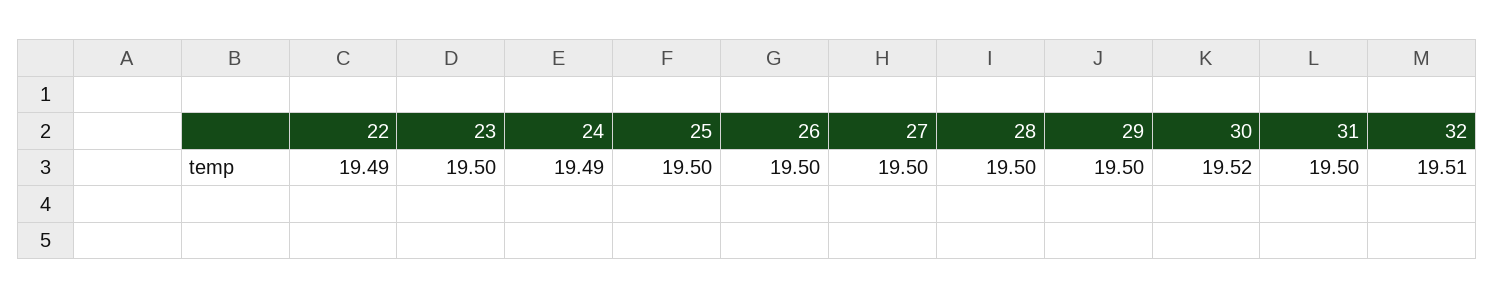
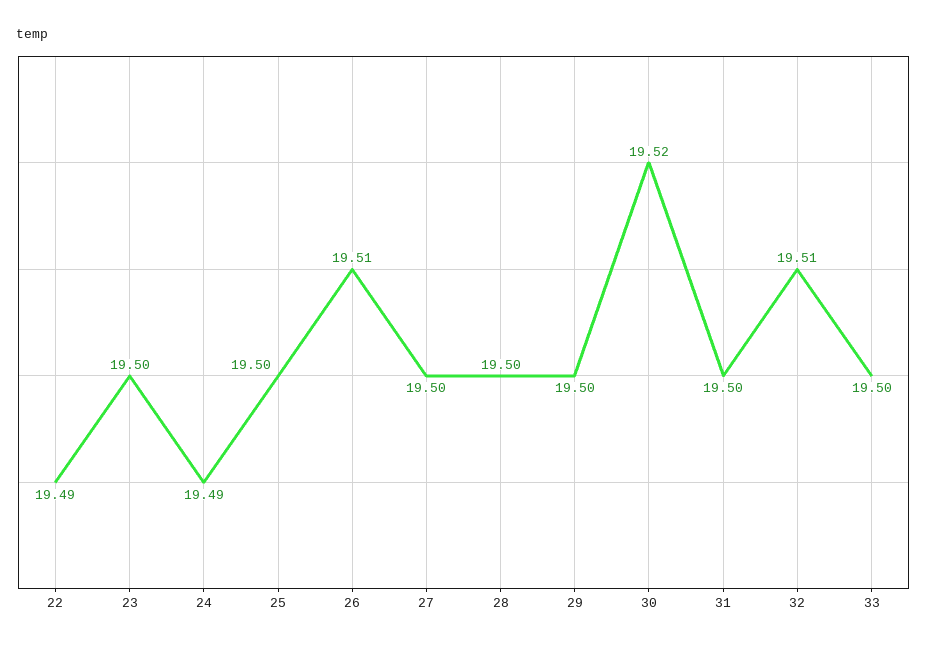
26: 19.5 -> 19.51
33: none -> 19.5

